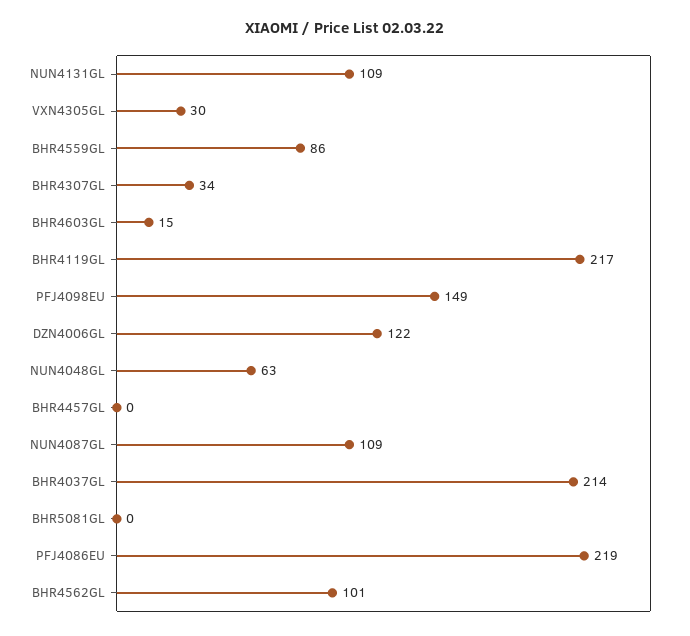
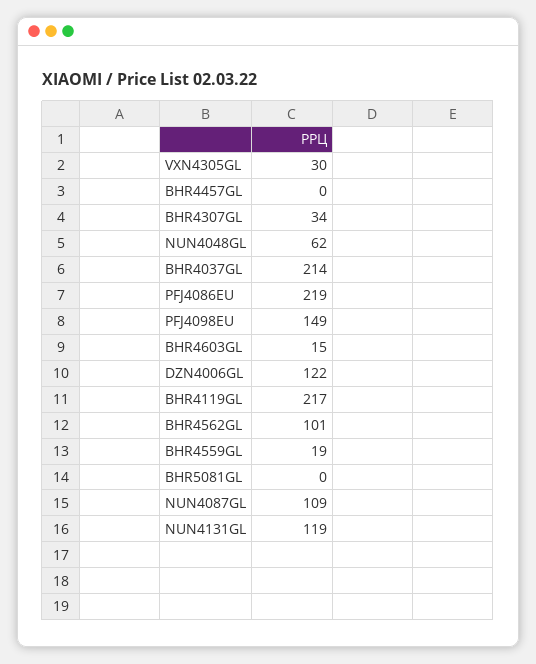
NUN4131GL: 109 -> 119
BHR4559GL: 86 -> 19
NUN4048GL: 63 -> 62

